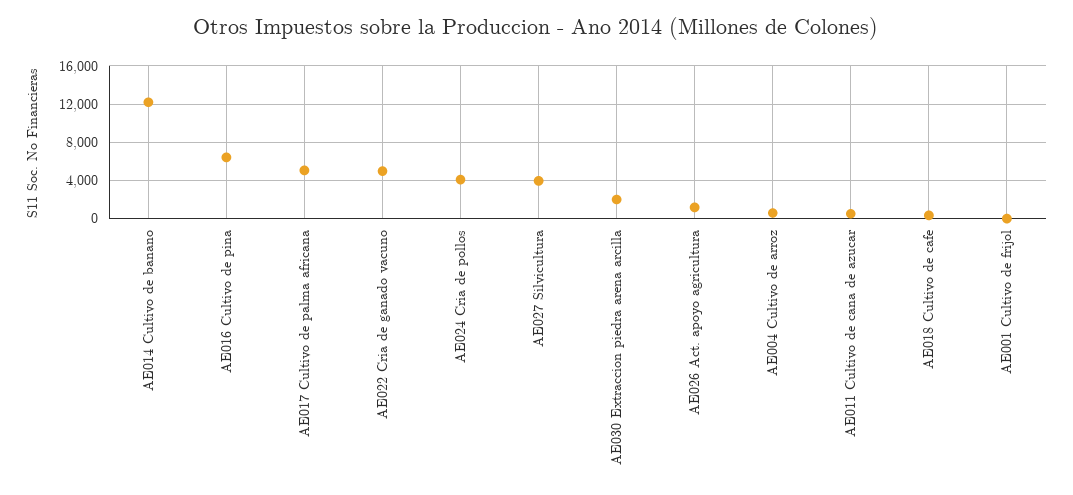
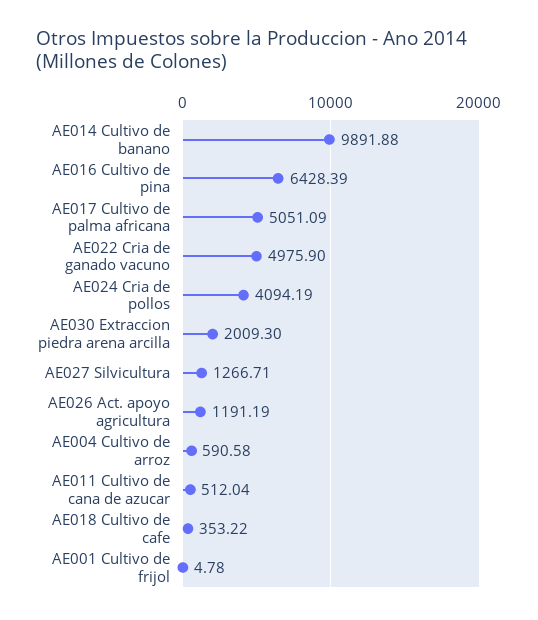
AE014 Cultivo de banano: 12000 -> 9891.88
AE027 Silvicultura: 4000 -> 1266.71

